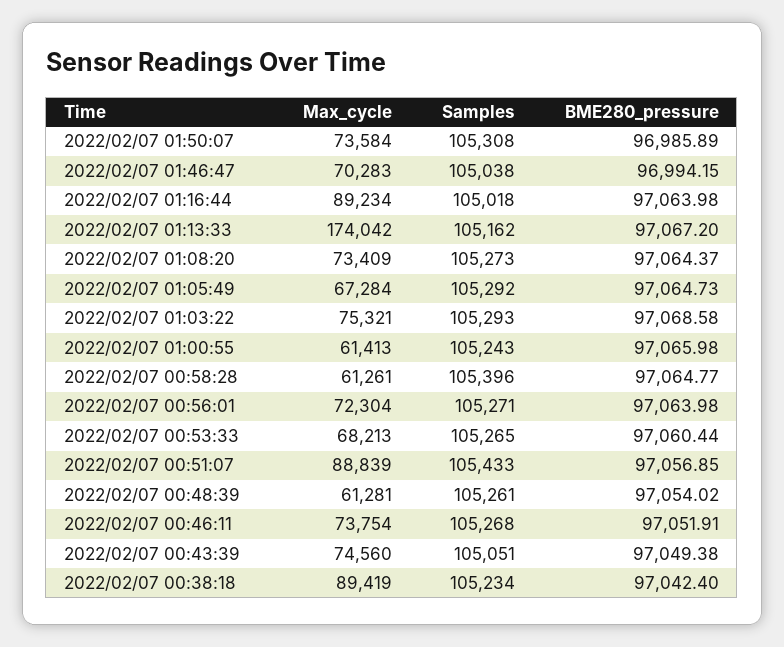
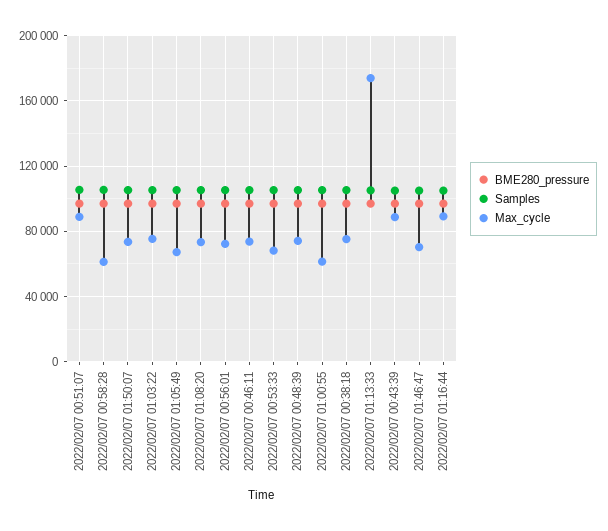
Max_cycle, 2022/02/07 00:48:39: 61281 -> 75000
Max_cycle, 2022/02/07 00:43:39: 74560 -> 90000
Max_cycle, 2022/02/07 00:38:18: 89419 -> 75000

